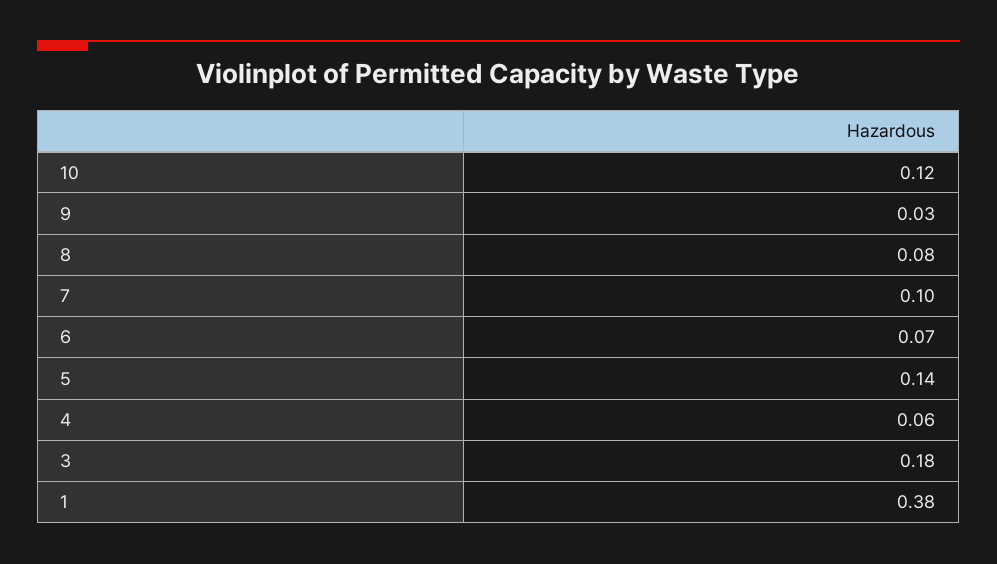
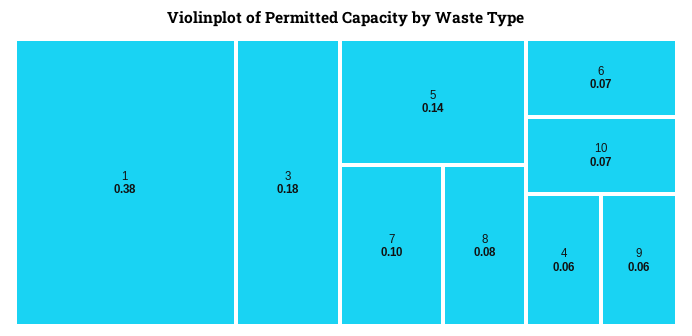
10: 0.12 -> 0.07
9: 0.03 -> 0.06

